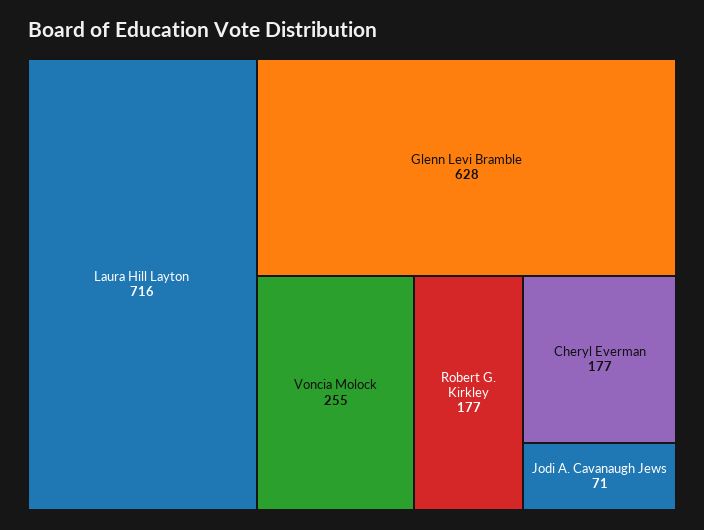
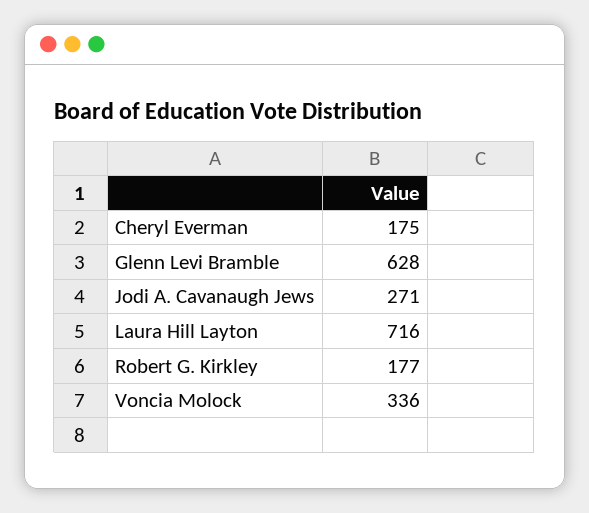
Voncia Molock: 255 -> 336
Cheryl Everman: 177 -> 175
Jodi A. Cavanaugh Jews: 71 -> 271

